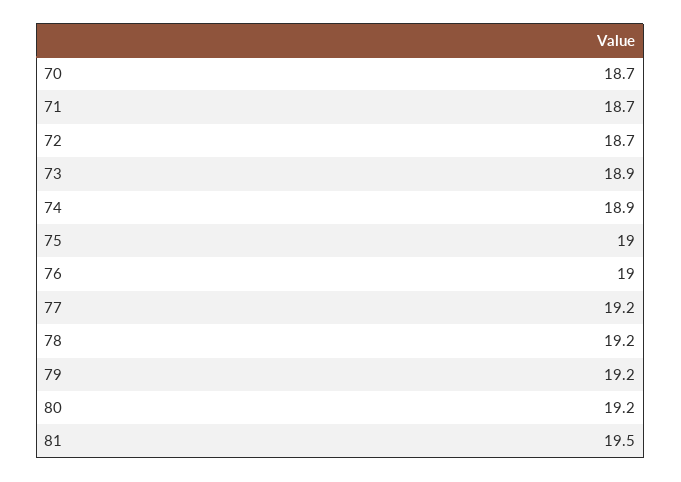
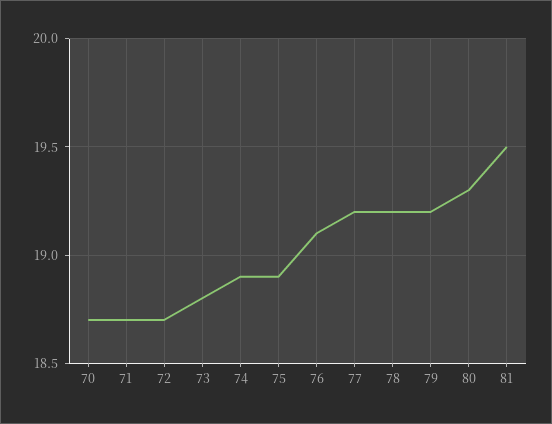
73: 18.9 -> 18.8
75: 19 -> 18.9
76: 19 -> 19.1
80: 19.2 -> 19.3

